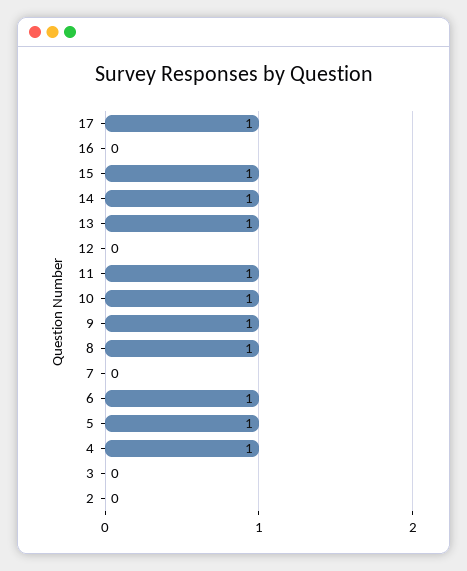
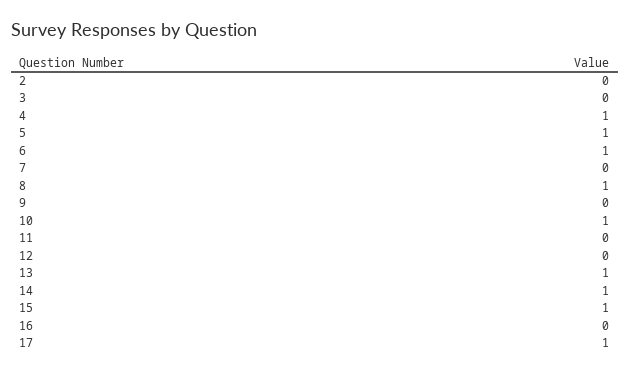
11: 1 -> 0
9: 1 -> 0

